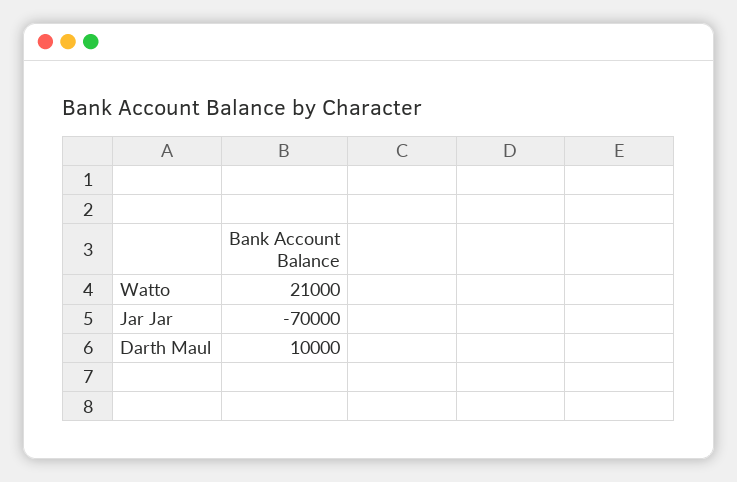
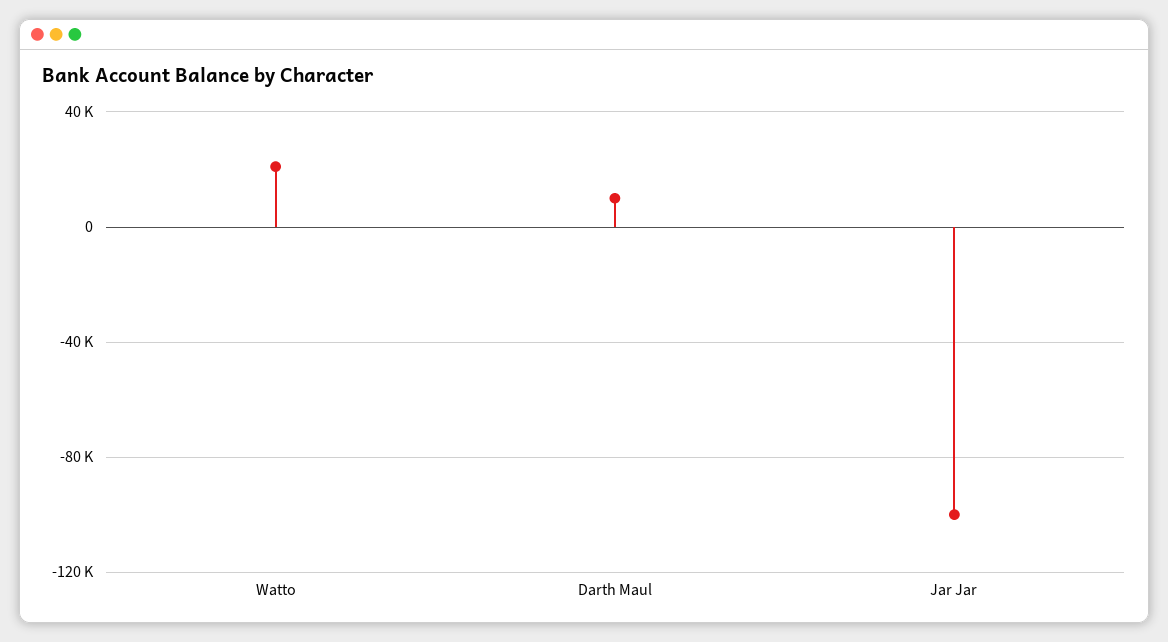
Jar Jar: -70000 -> -100000

